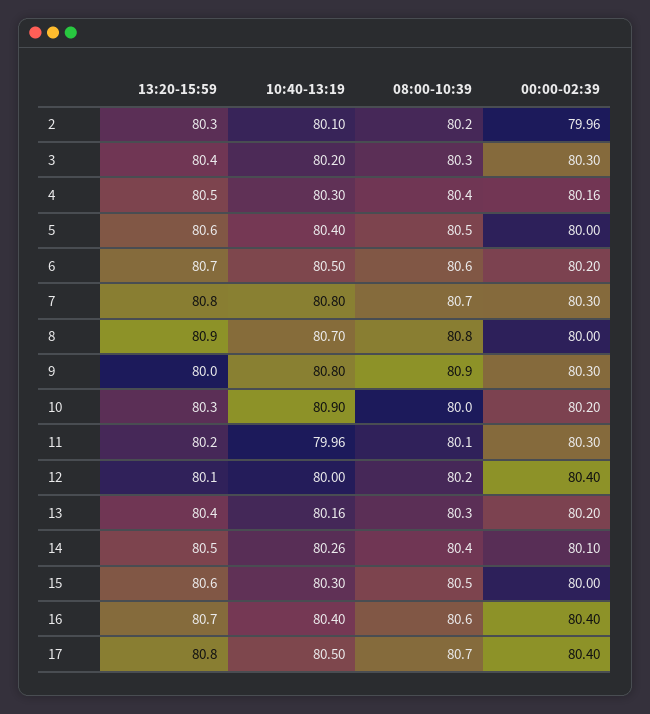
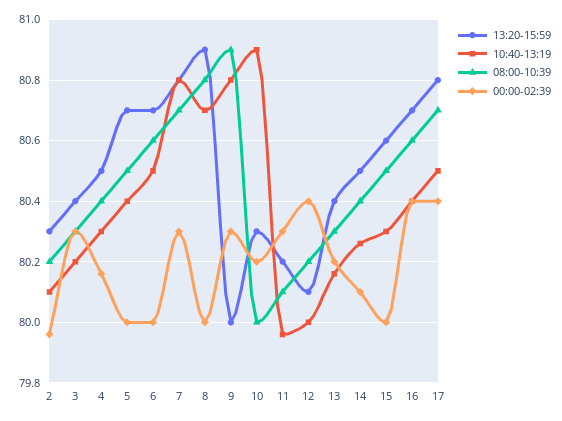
13:20-15:59, 5: 80.6 -> 80.7
00:00-02:39, 6: 80.2 -> 80

